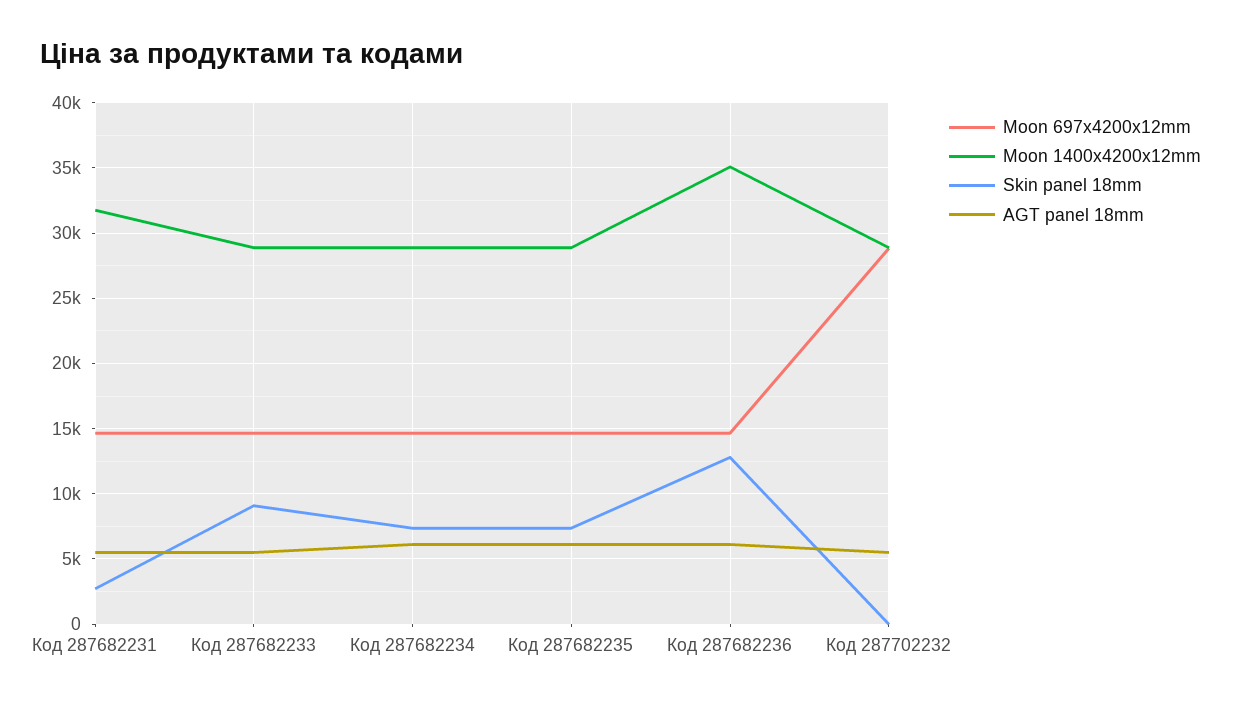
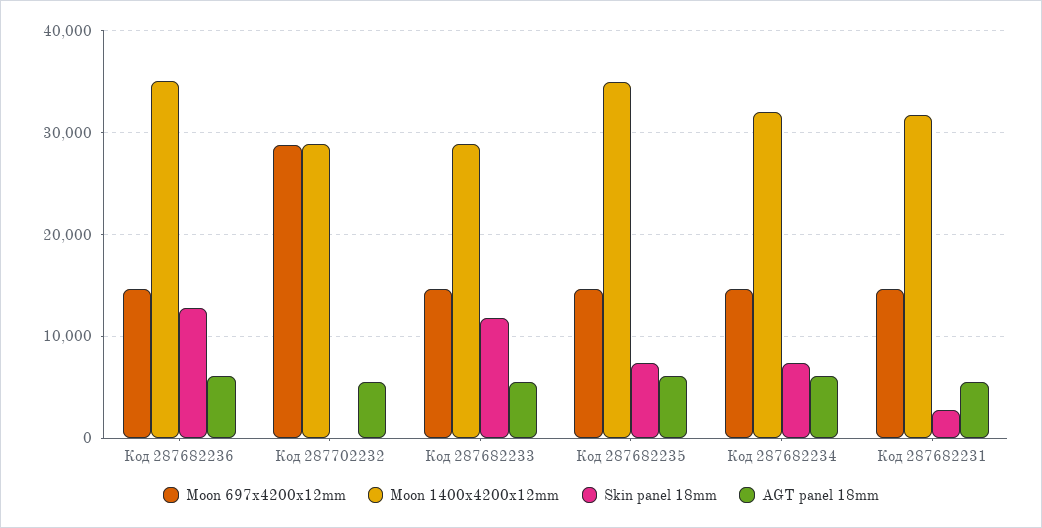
Skin panel 18mm, Код 287682233: 9000 -> 12000
Moon 1400x4200x12mm, Код 287682234: 29000 -> 32000
Moon 1400x4200x12mm, Код 287682235: 29000 -> 35000

